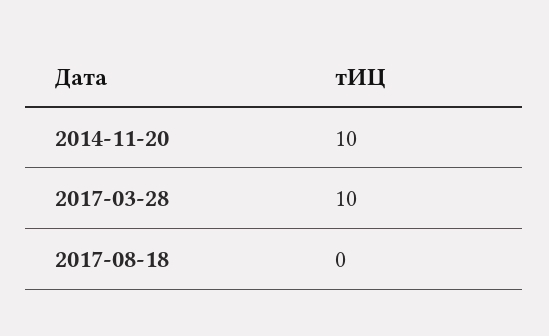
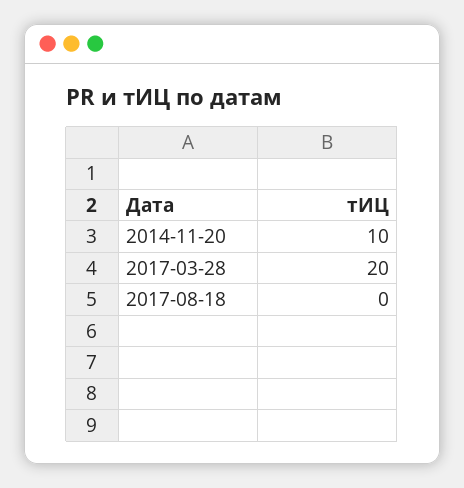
2017-03-28: 10 -> 20

